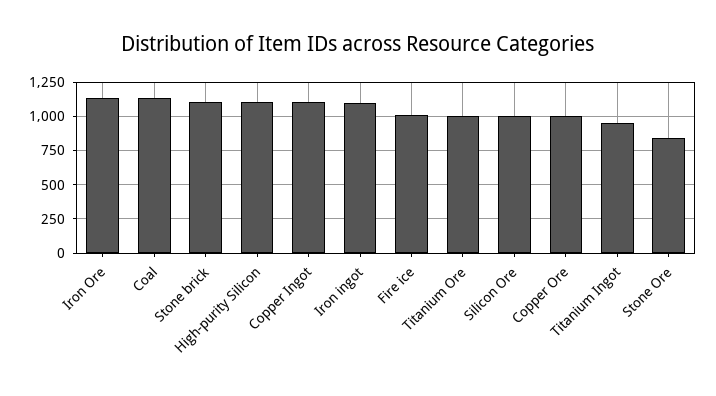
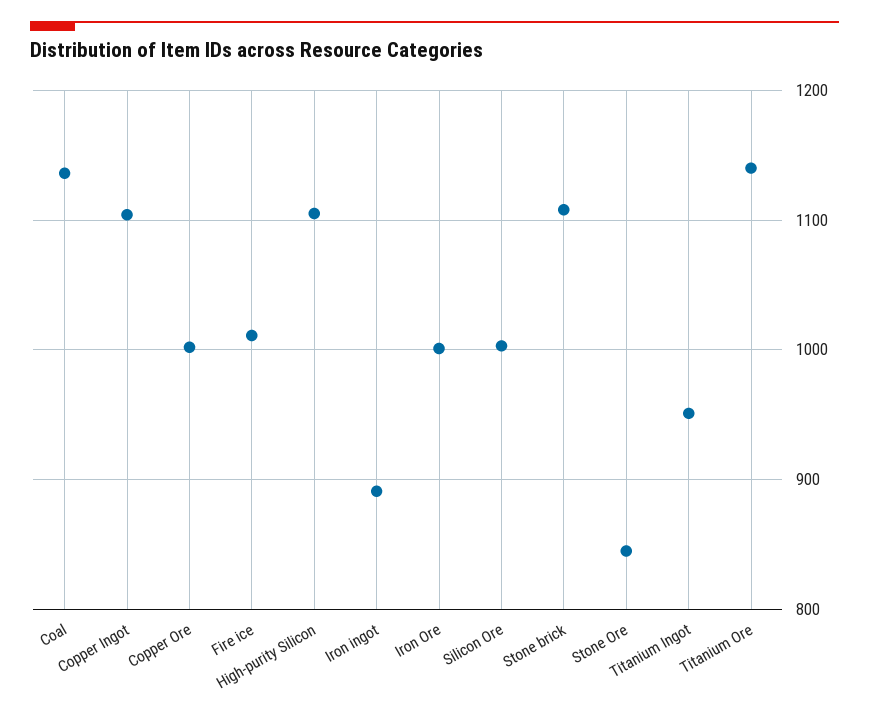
Iron Ore: 1150 -> 1000
Iron ingot: 1100 -> 890
Titanium Ore: 1000 -> 1140

